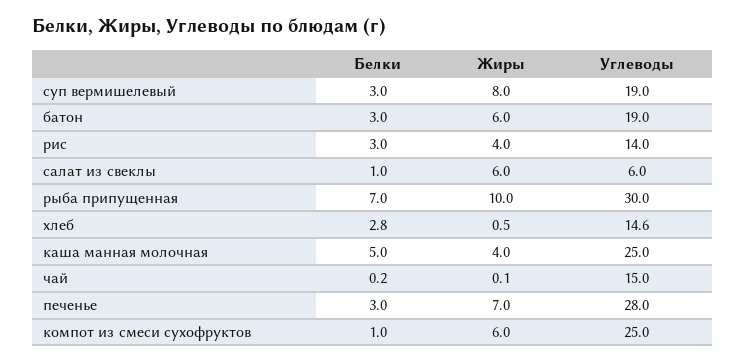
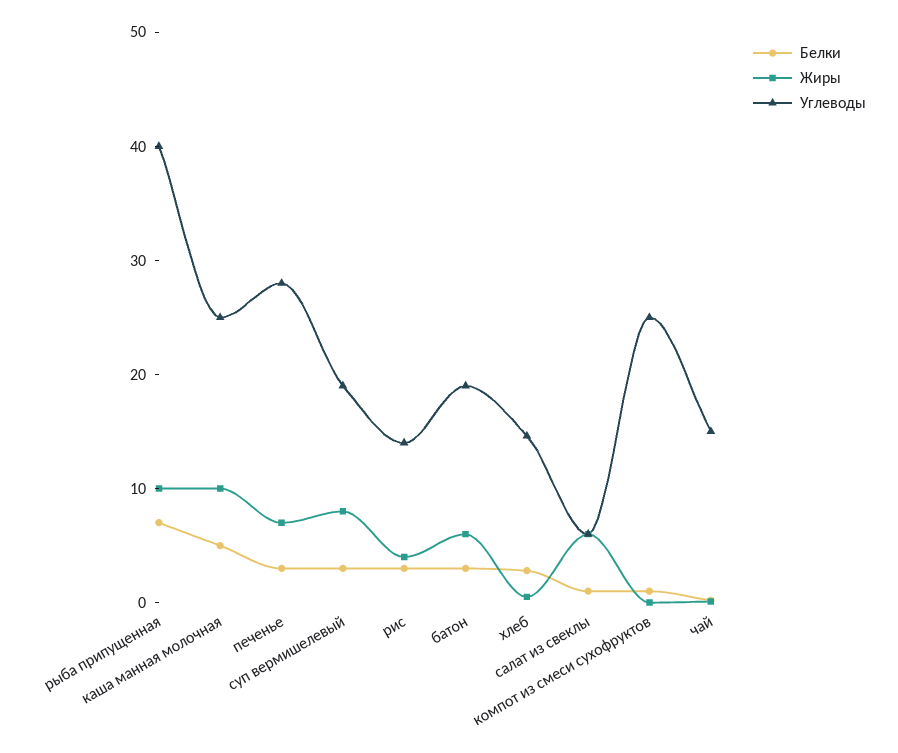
Углеводы, рыба припущенная: 30 -> 40
Жиры, каша манная молочная: 4 -> 10
Жиры, компот из смеси сухофруктов: 6 -> 0

